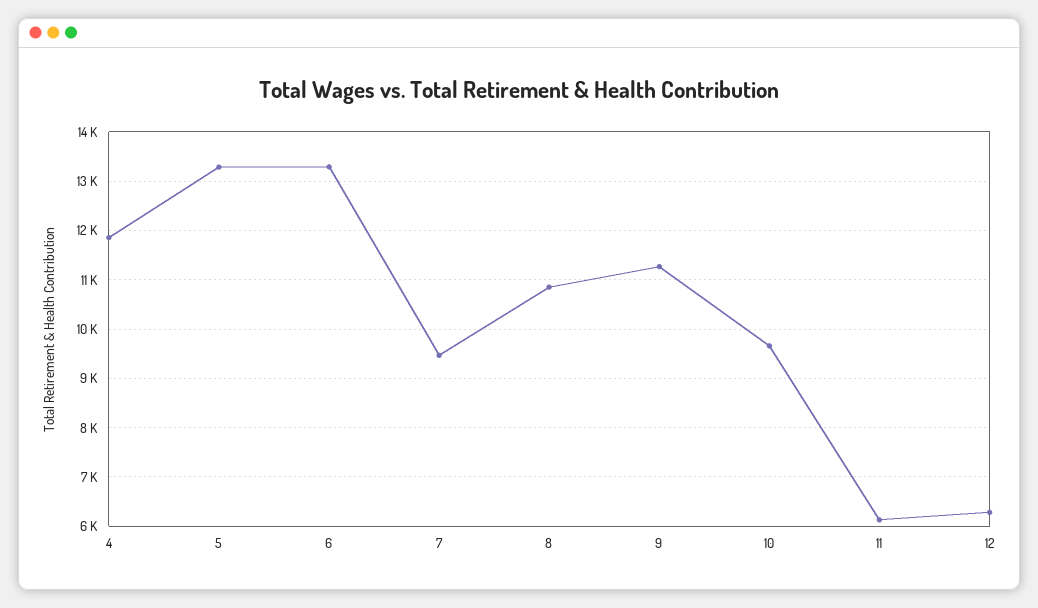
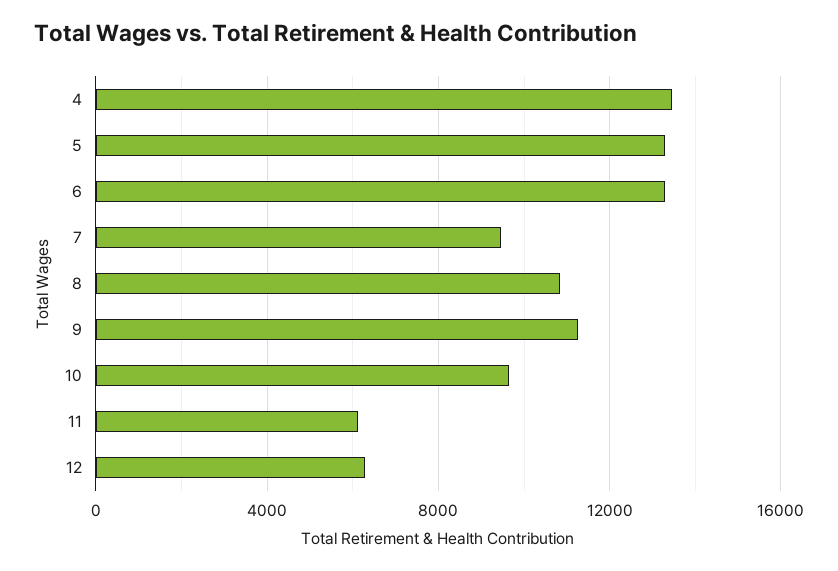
4: 11800 -> 13500

